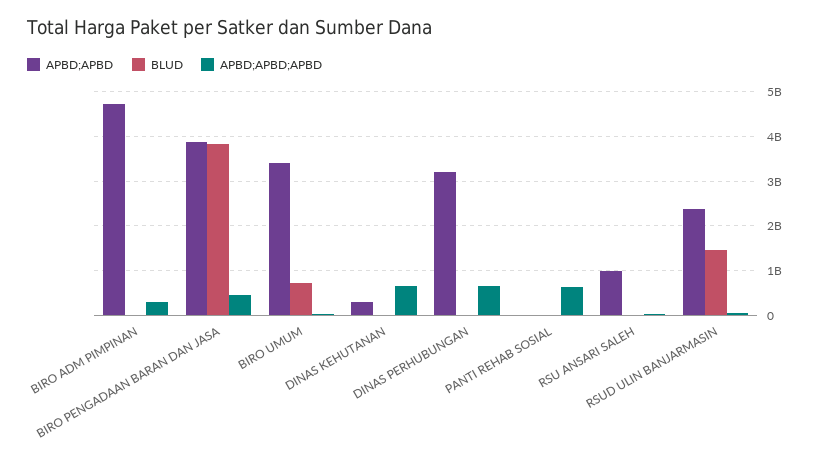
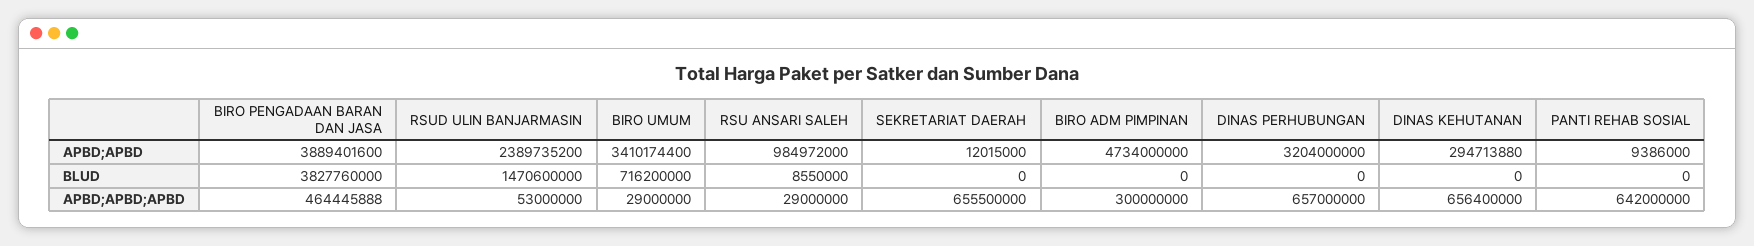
APBD;APBD, SEKRETARIAT DAERAH: none -> 12015000
BLUD, SEKRETARIAT DAERAH: none -> 0
APBD;APBD;APBD, SEKRETARIAT DAERAH: none -> 655500000

